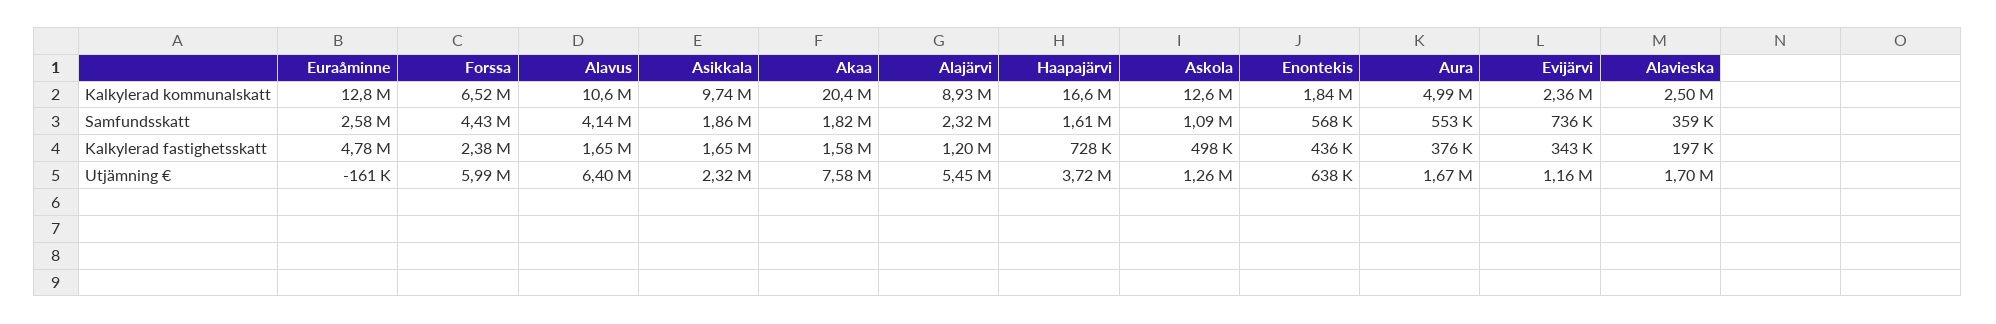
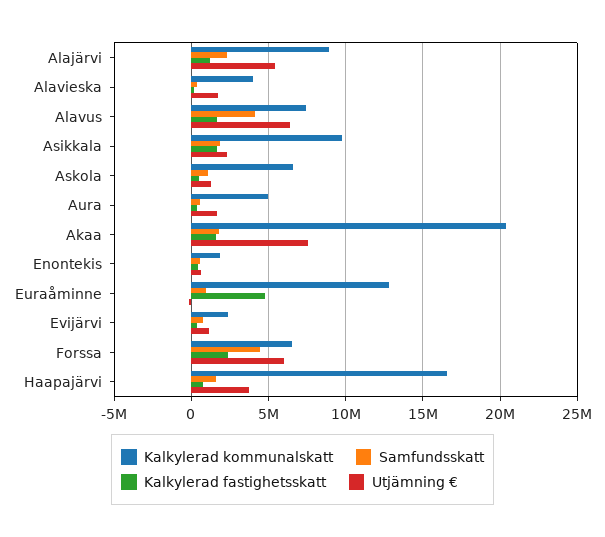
Kalkylerad kommunalskatt, Alavus: 10600000 -> 7500000
Kalkylerad kommunalskatt, Askola: 12600000 -> 6500000
Kalkylerad kommunalskatt, Alavieska: 2500000 -> 4000000
Samfundsskatt, Euraåminne: 2580000 -> 1000000

